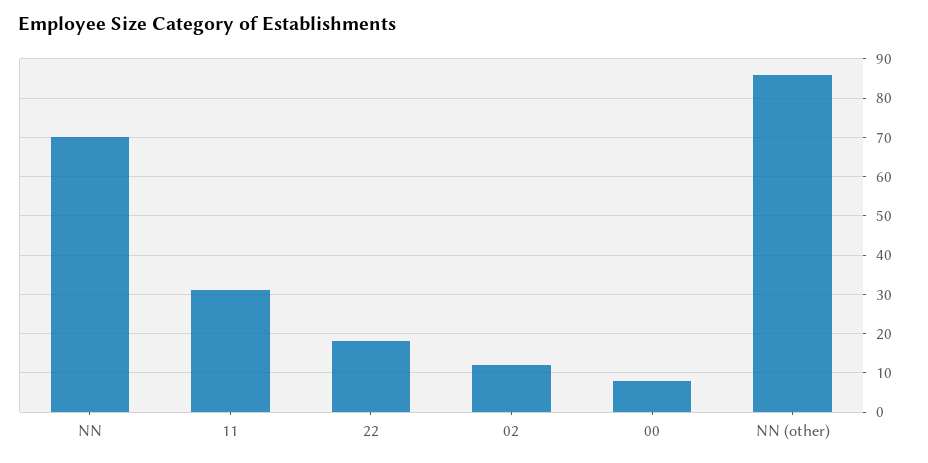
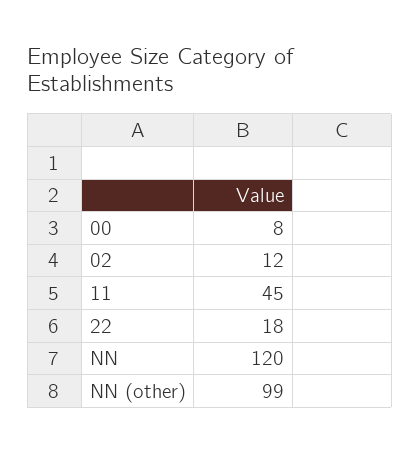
NN: 70 -> 120
11: 30 -> 45
NN (other): 85 -> 99

